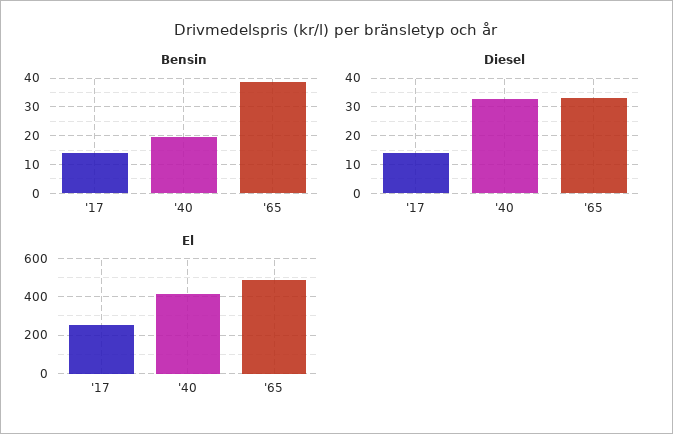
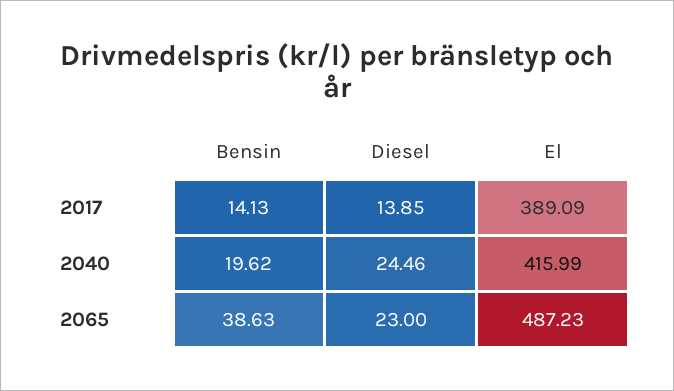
Diesel, '40: 32.5 -> 24.46
Diesel, '65: 32.5 -> 23
El, '17: 250 -> 389.09

